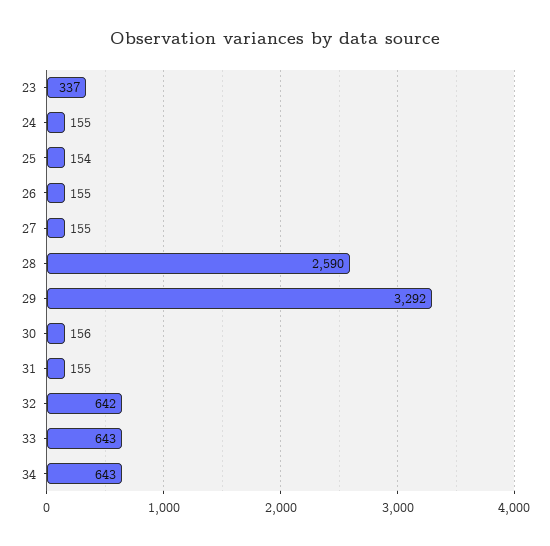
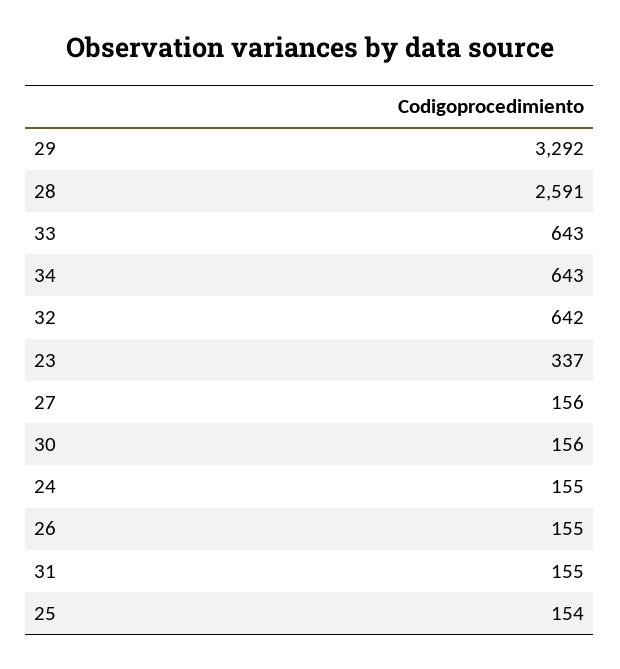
27: 155 -> 156
28: 2590 -> 2591

